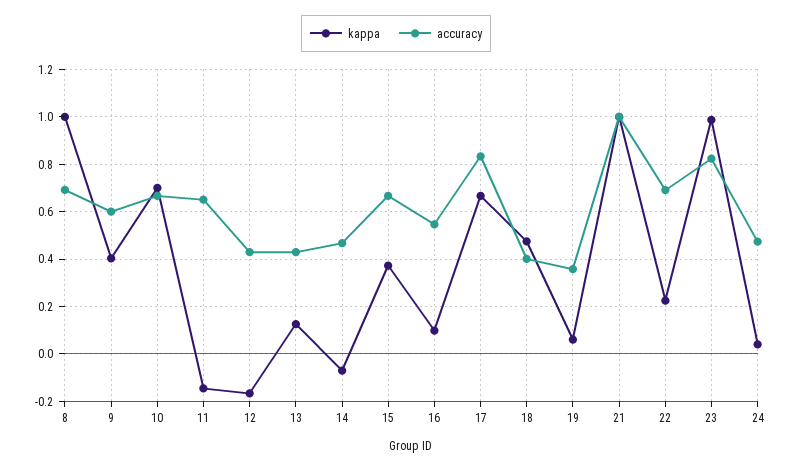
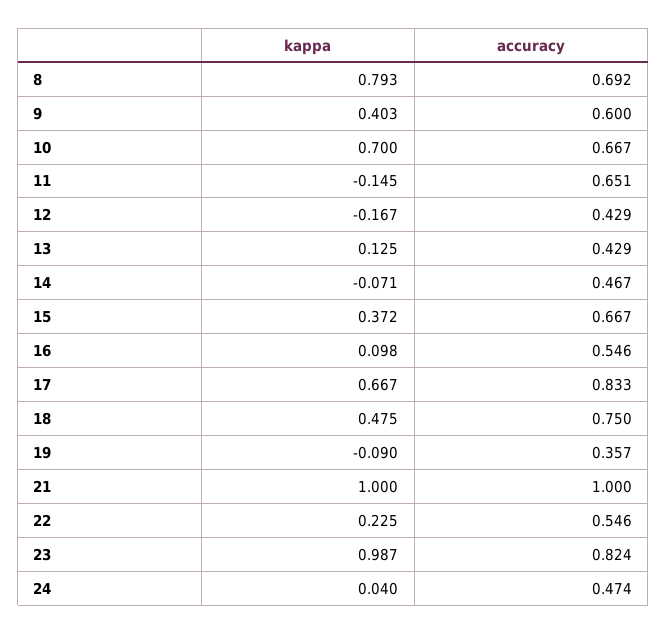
kappa, 8: 1 -> 0.793
accuracy, 18: 0.4 -> 0.75
kappa, 19: 0.05 -> -0.09
accuracy, 22: 0.7 -> 0.546

